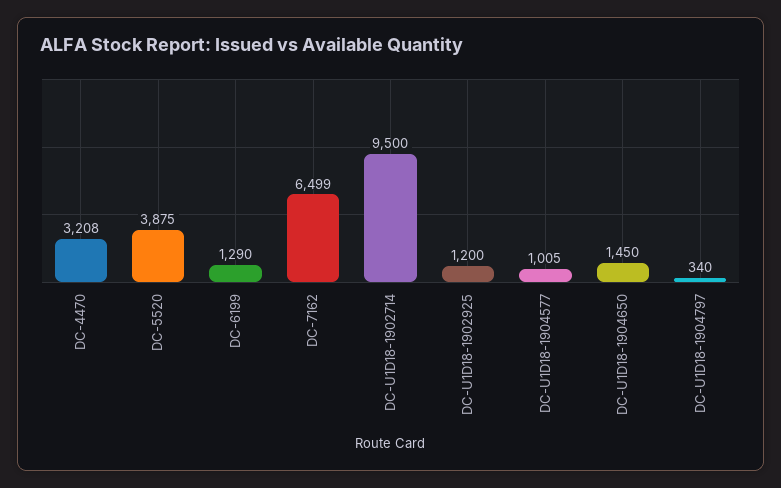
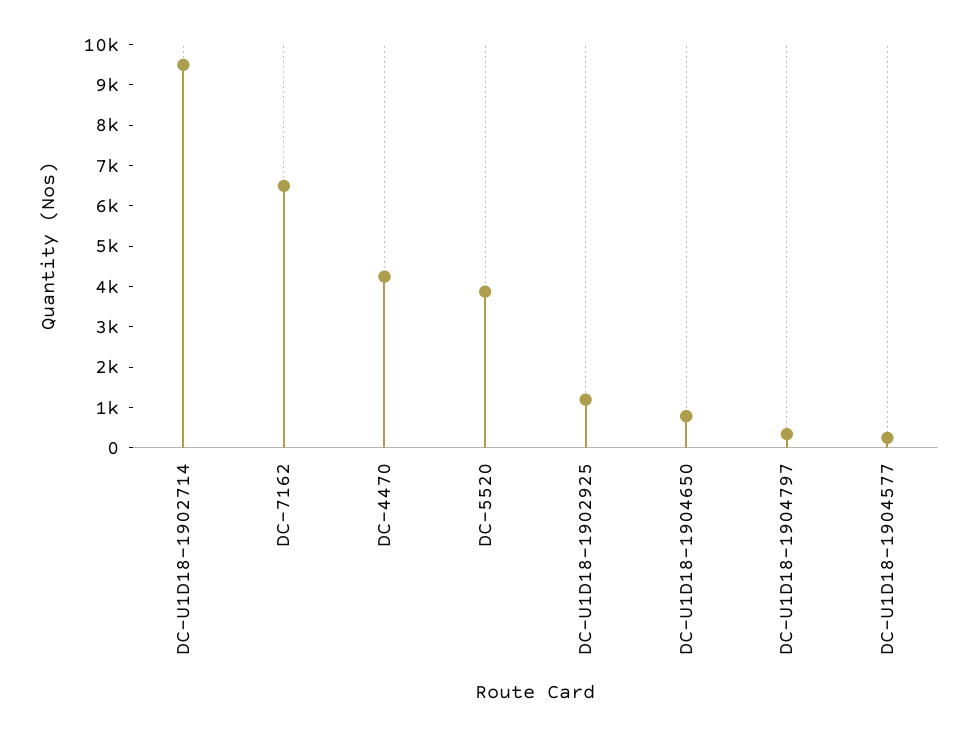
DC-4470: 3208 -> 4200
DC-6199: 1290 -> none
DC-U1D18-1904577: 1005 -> 200
DC-U1D18-1904650: 1450 -> 800

